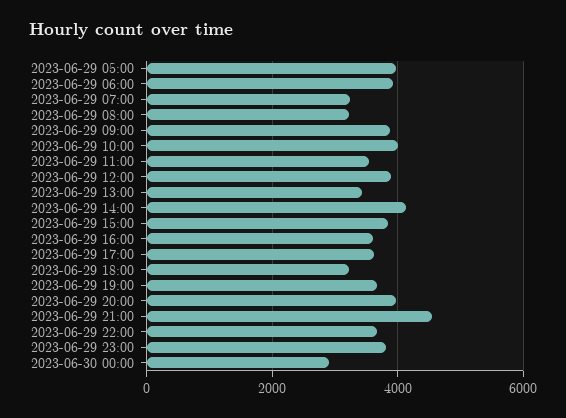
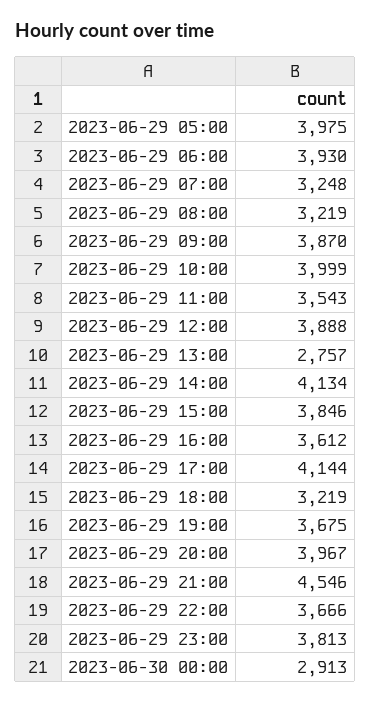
2023-06-29 13:00: 3400 -> 2757
2023-06-29 17:00: 3600 -> 4144

